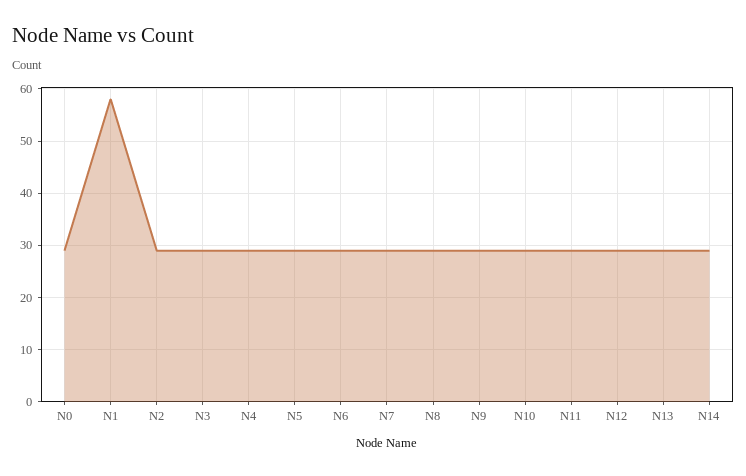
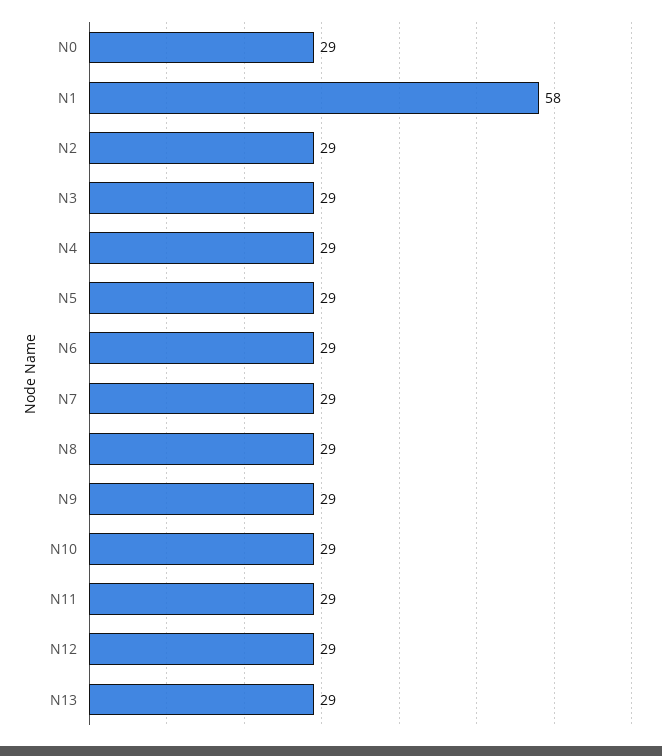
N14: 30 -> none

